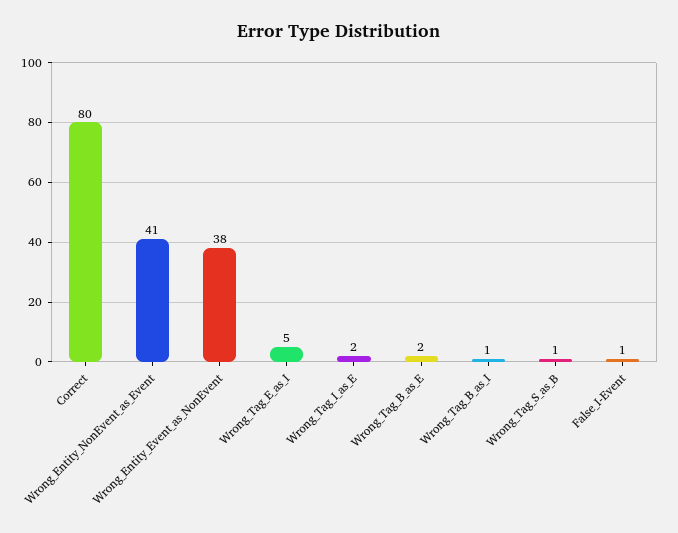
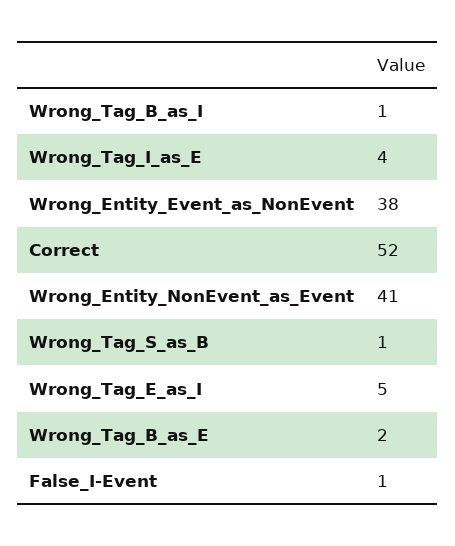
Correct: 80 -> 52
Wrong_Tag_I_as_E: 2 -> 4

